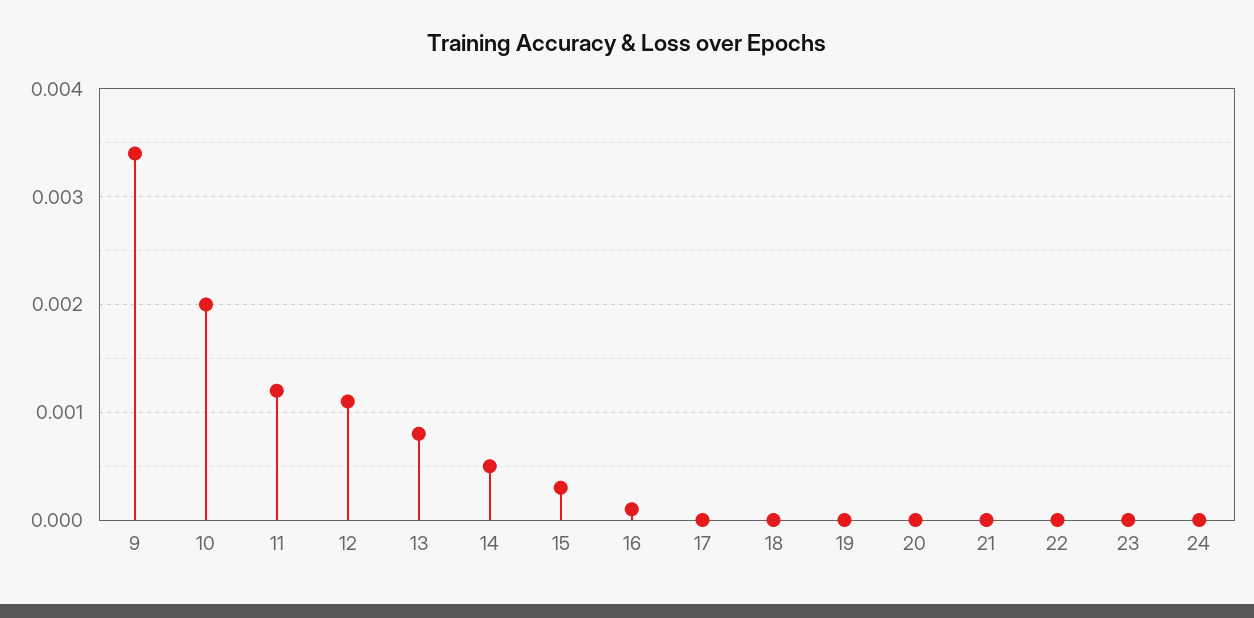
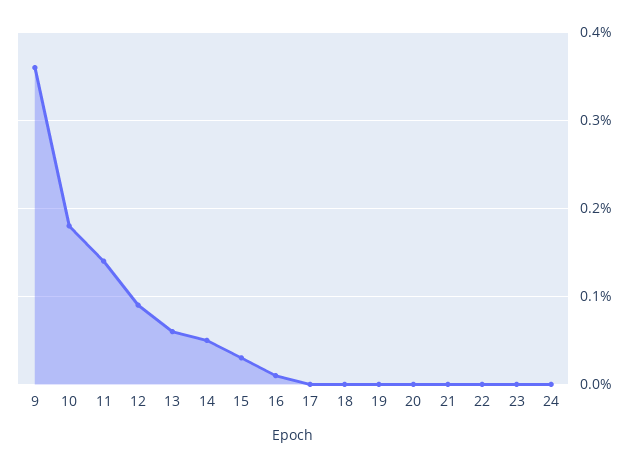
9: 0.0034 -> 0.0036
10: 0.002 -> 0.0018
11: 0.0012 -> 0.0014
12: 0.0011 -> 0.0009
13: 0.0008 -> 0.0006

